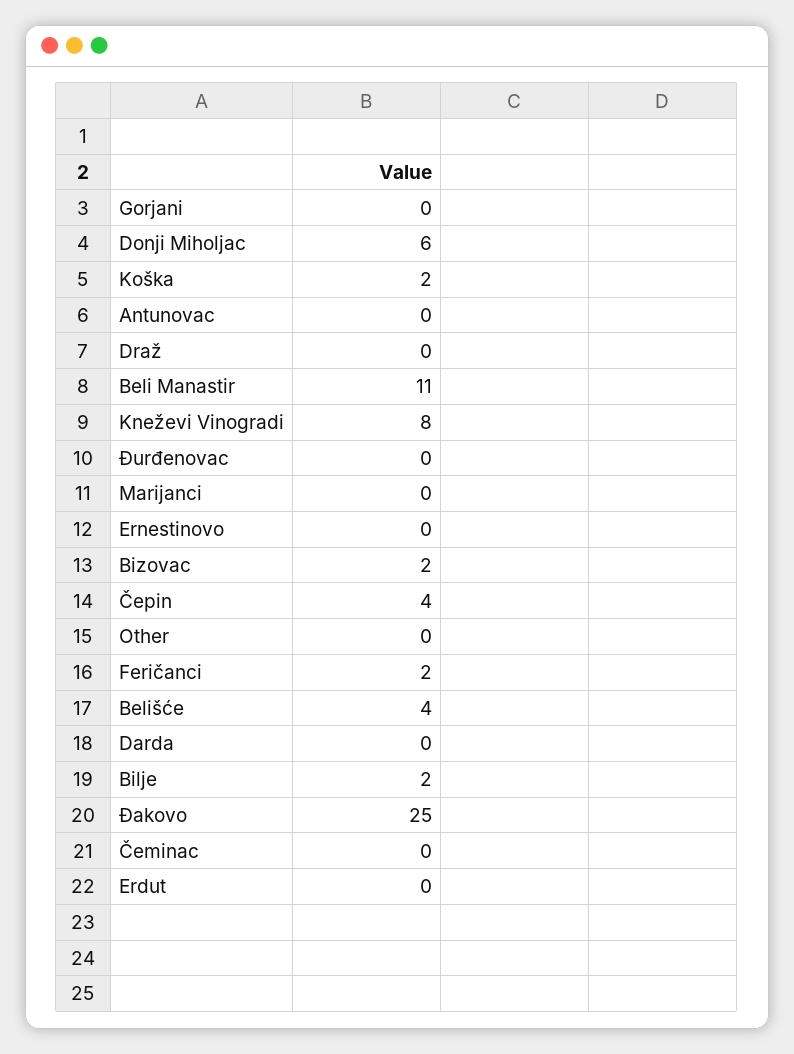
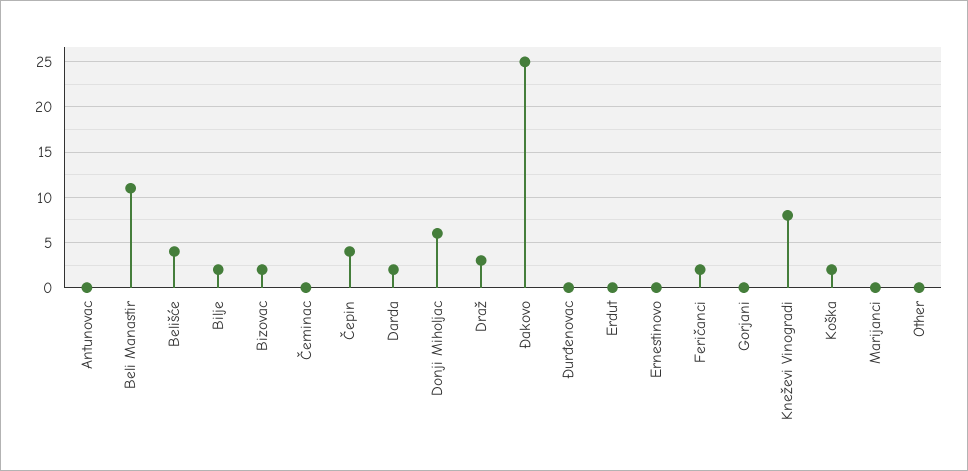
Draž: 0 -> 3
Darda: 0 -> 2

